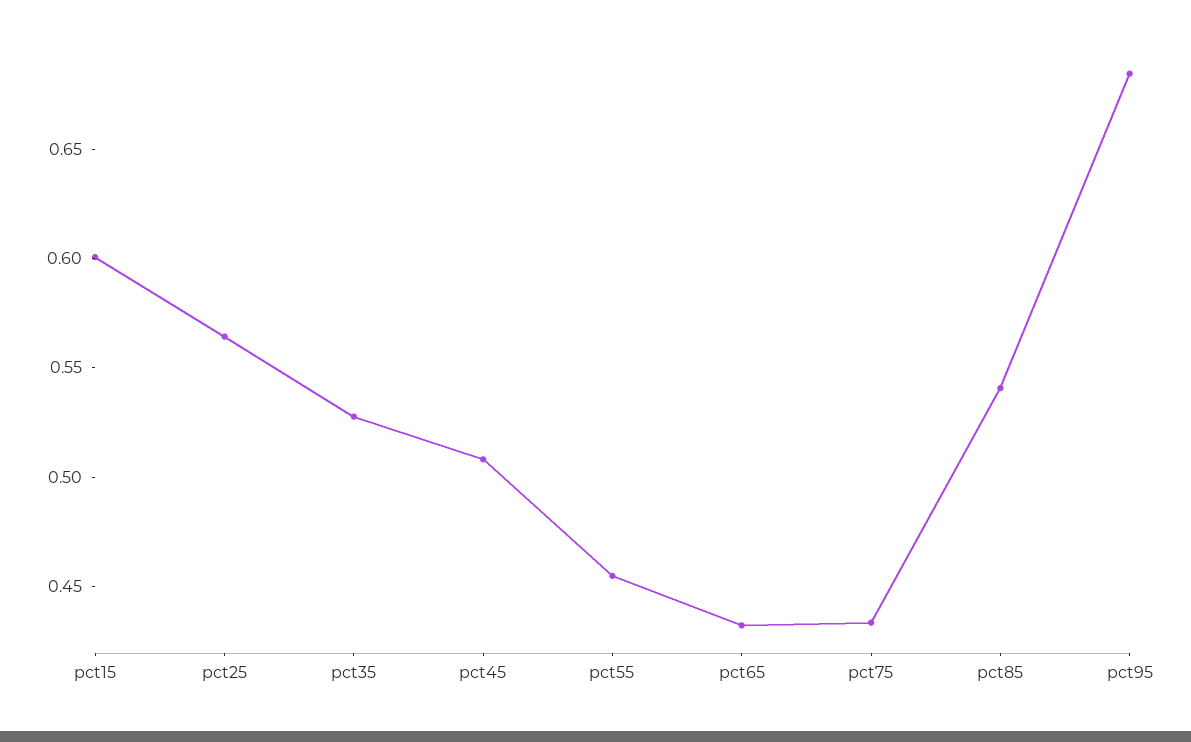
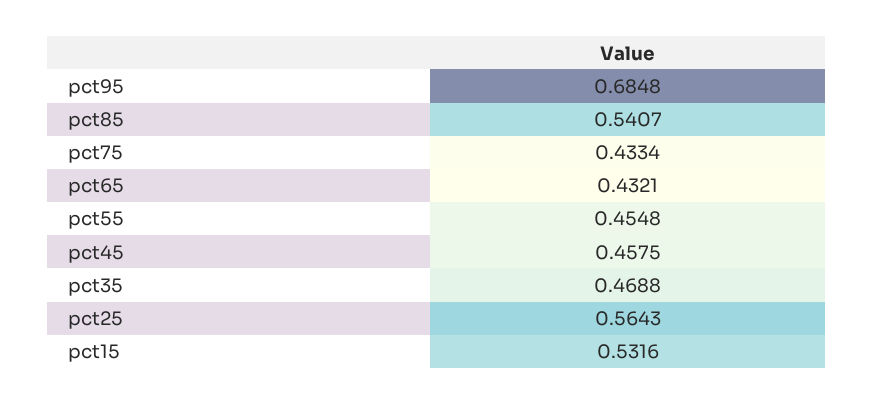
pct15: 0.6 -> 0.5316
pct35: 0.53 -> 0.4688
pct45: 0.51 -> 0.4575

